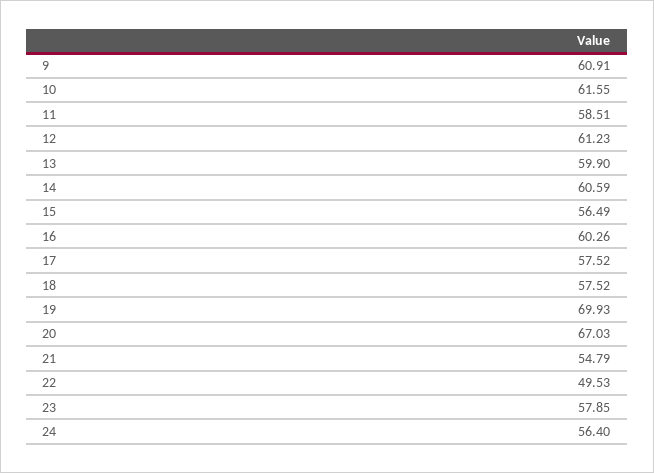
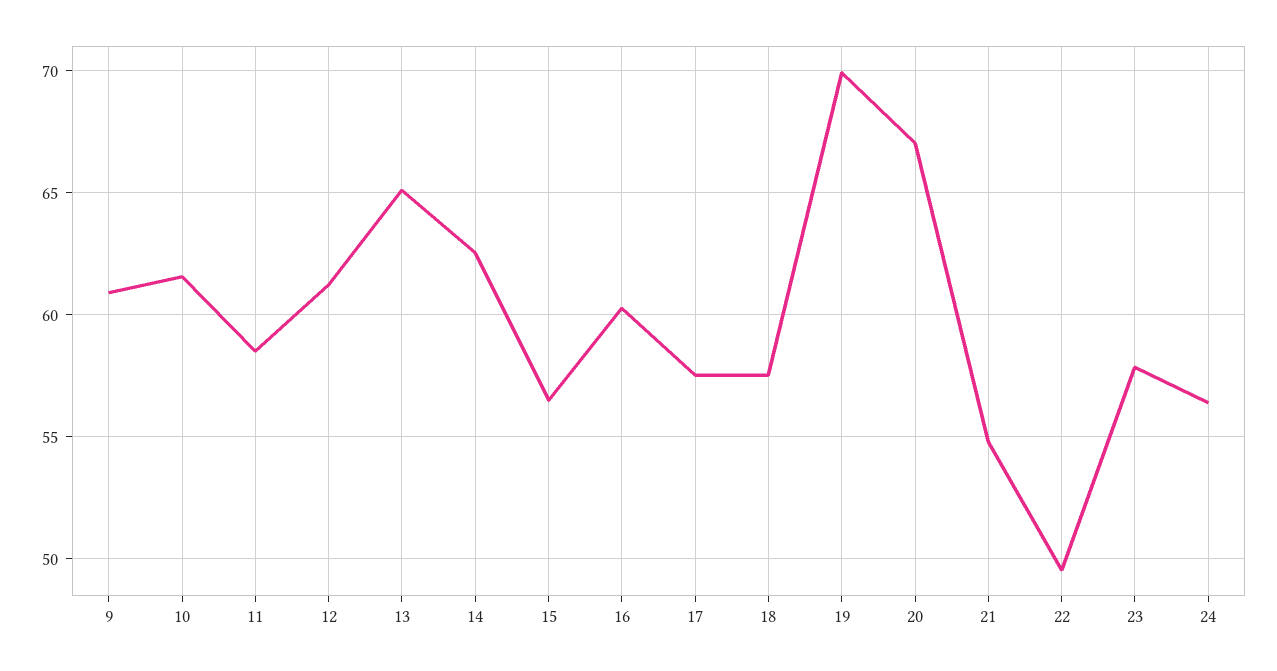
13: 59.9 -> 65
14: 60.59 -> 62.5

